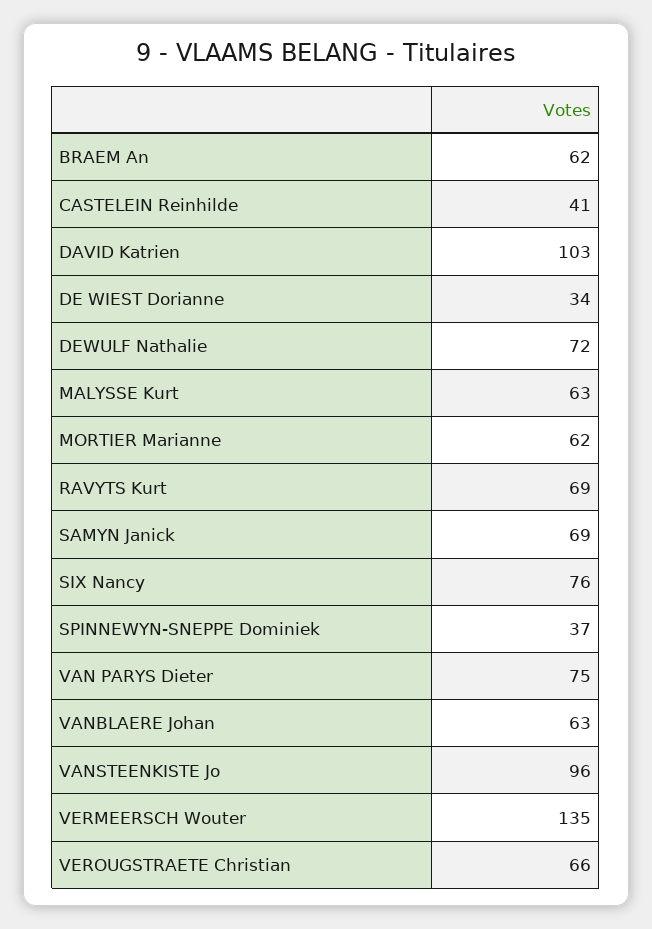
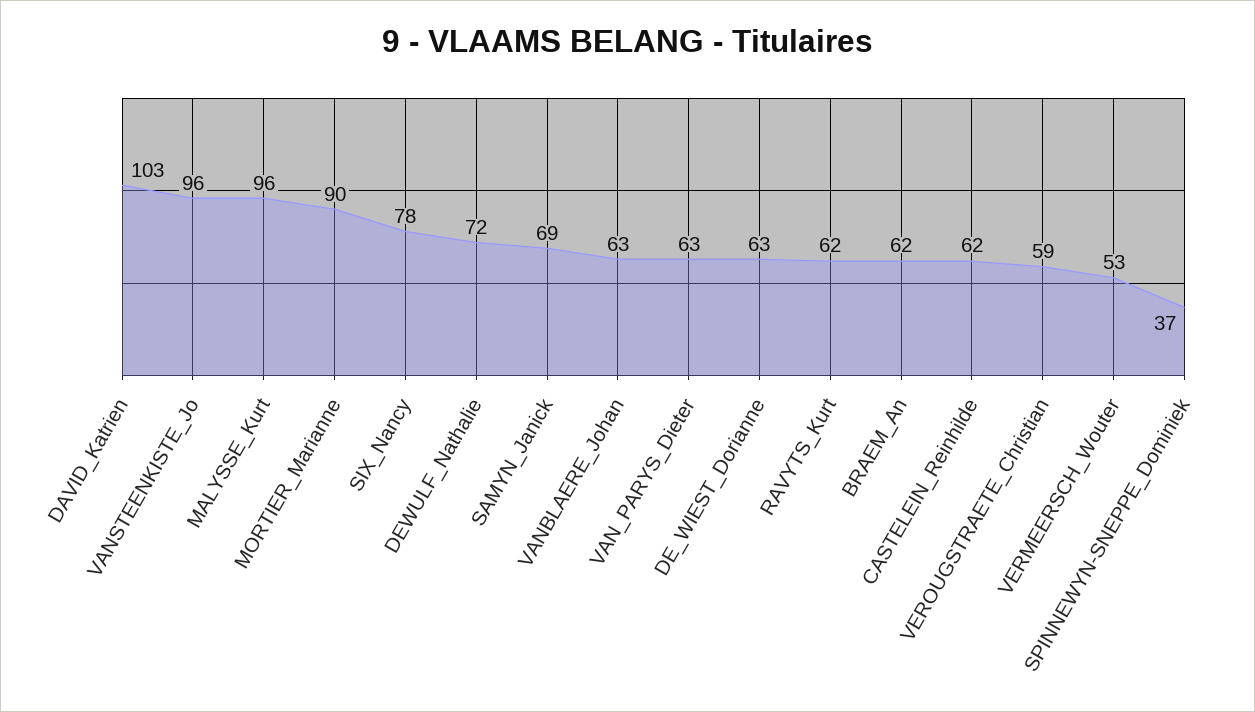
CASTELEIN Reinhilde: 41 -> 62
DE WIEST Dorianne: 34 -> 63
MALYSSE Kurt: 63 -> 96
MORTIER Marianne: 62 -> 90
RAVYTS Kurt: 69 -> 62
SIX Nancy: 76 -> 78
VAN PARYS Dieter: 75 -> 63
VERMEERSCH Wouter: 135 -> 53
VEROUGSTRAETE Christian: 66 -> 59

